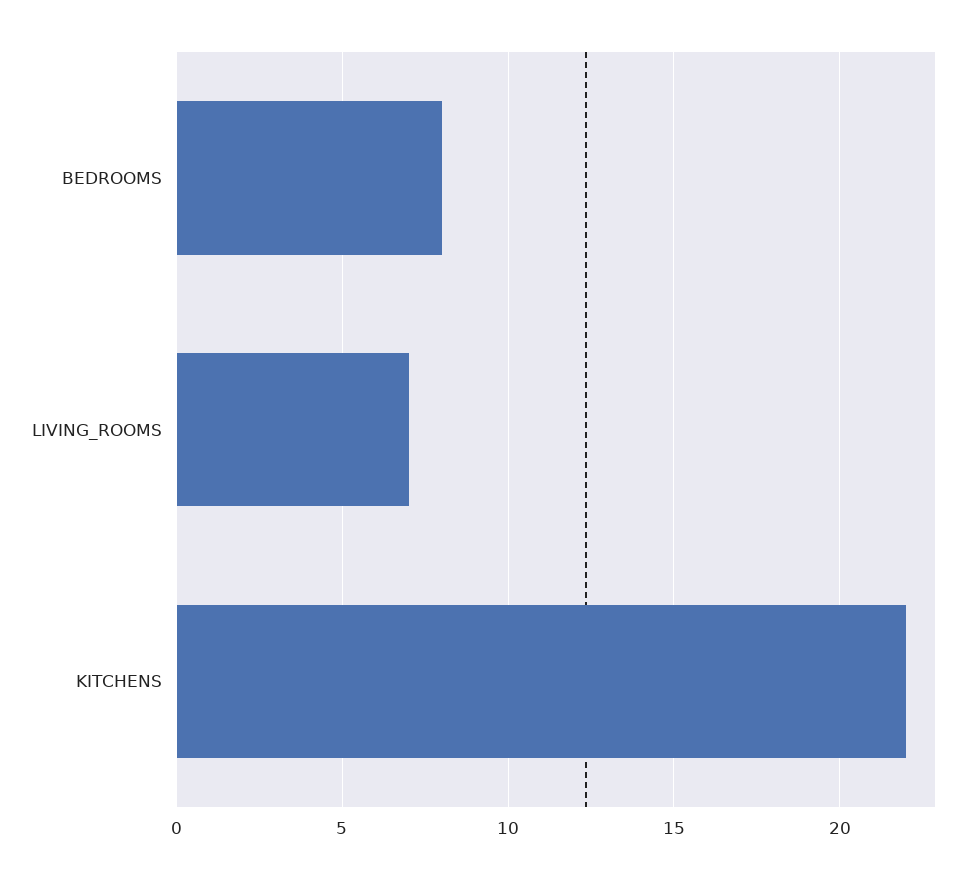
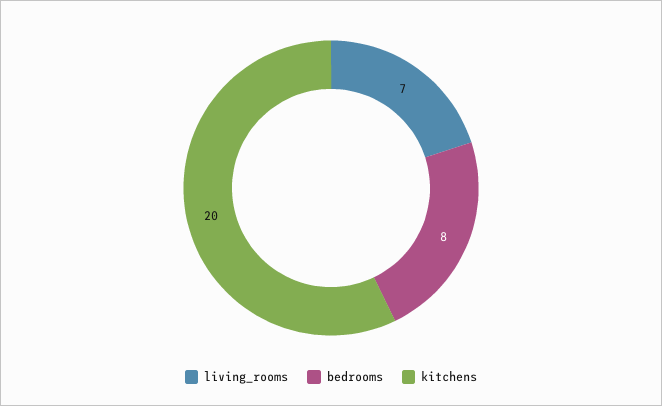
KITCHENS: 22 -> 20

